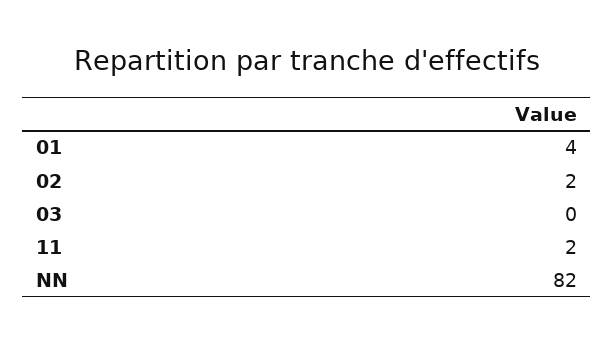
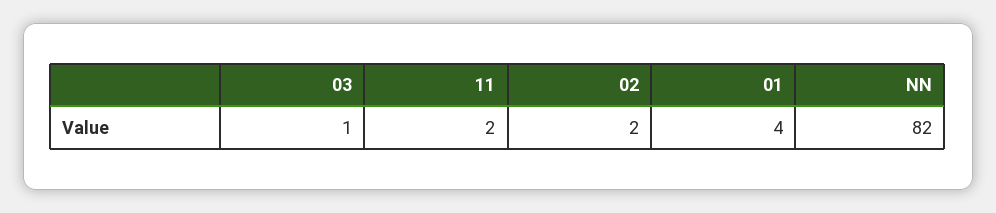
03: 0 -> 1

